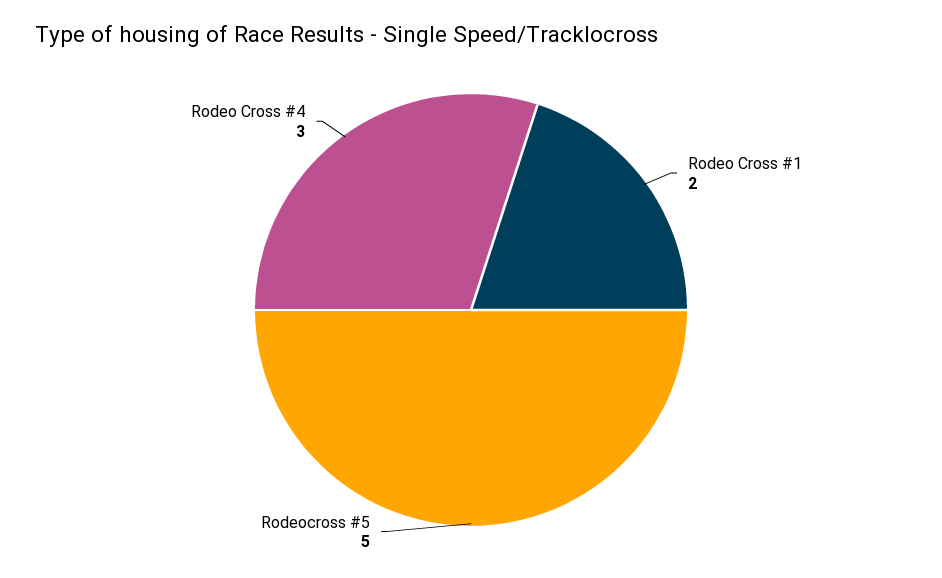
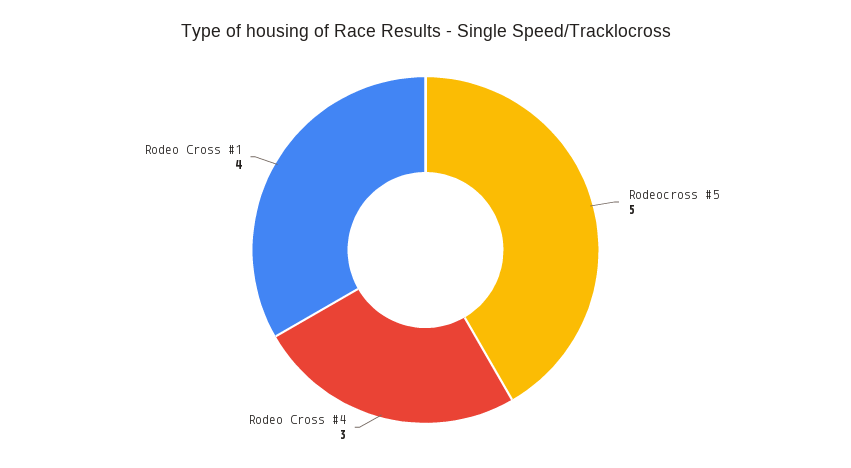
Rodeo Cross #1: 2 -> 4

